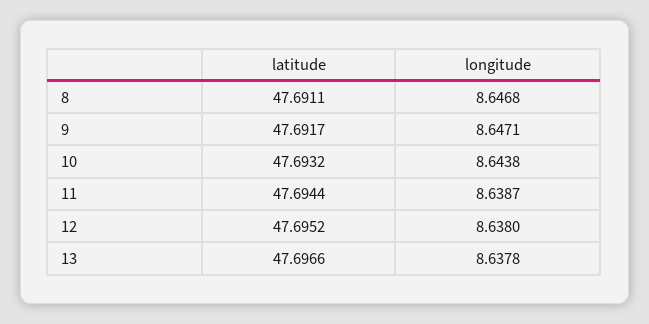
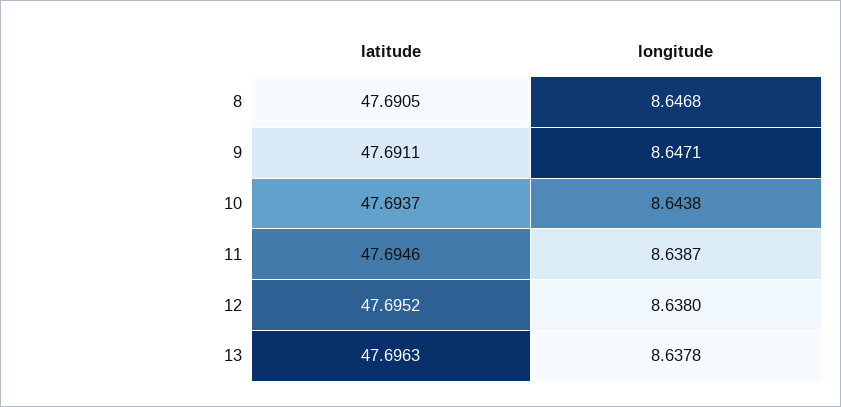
latitude, 8: 47.6911 -> 47.6905
latitude, 9: 47.6917 -> 47.6911
latitude, 10: 47.6932 -> 47.6937
latitude, 11: 47.6944 -> 47.6946
latitude, 13: 47.6966 -> 47.6963

